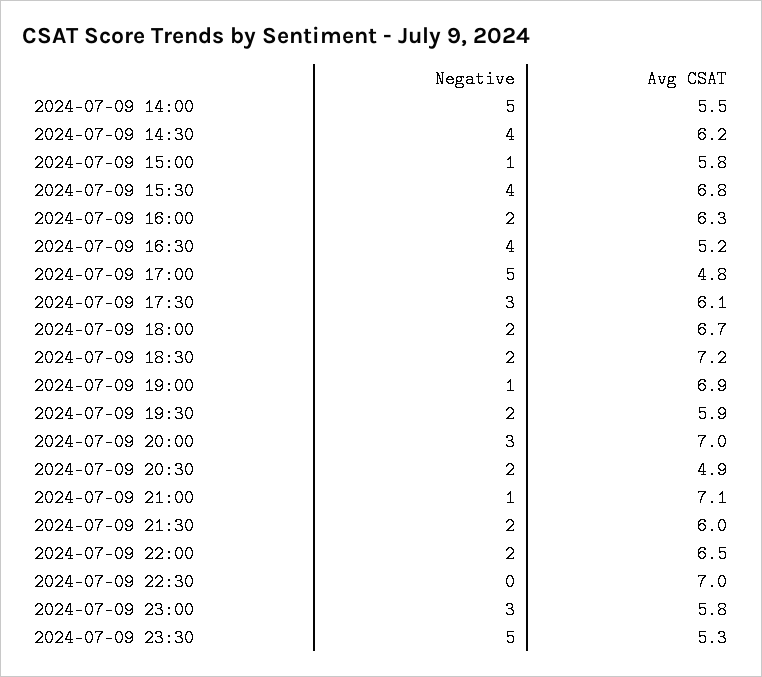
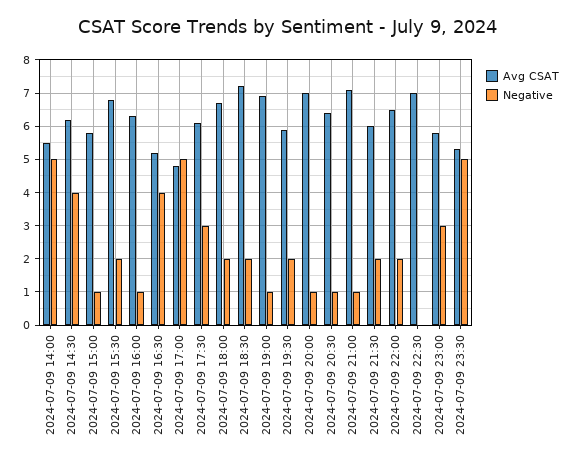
Negative, 2024-07-09 15:30: 4 -> 2
Negative, 2024-07-09 16:00: 2 -> 1
Negative, 2024-07-09 20:00: 3 -> 1
Negative, 2024-07-09 20:30: 2 -> 1
Avg CSAT, 2024-07-09 20:30: 4.9 -> 6.5

